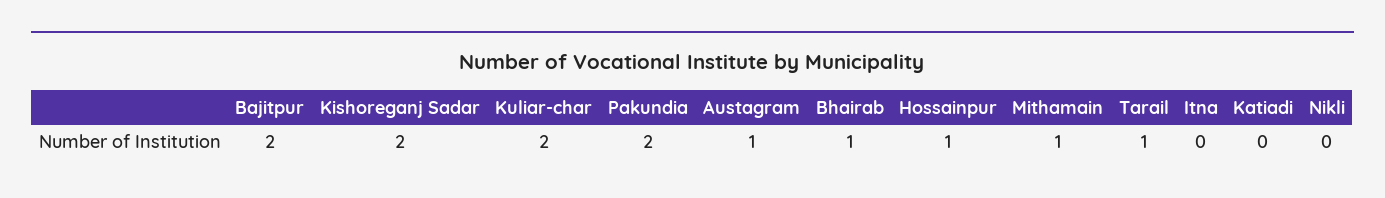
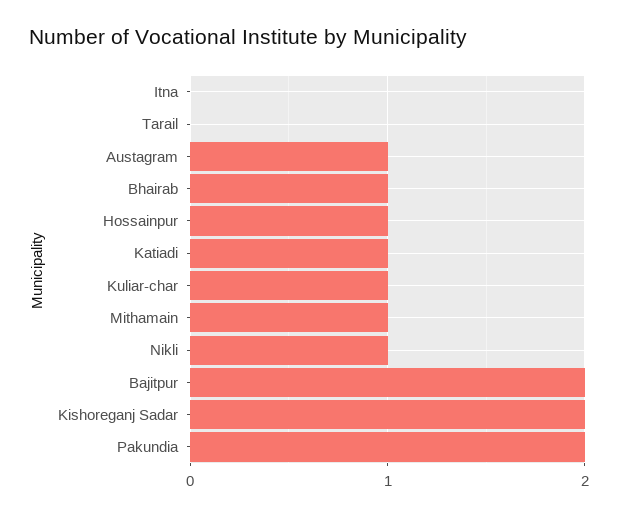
Kuliar-char: 2 -> 1
Tarail: 1 -> 0
Katiadi: 0 -> 1
Nikli: 0 -> 1

